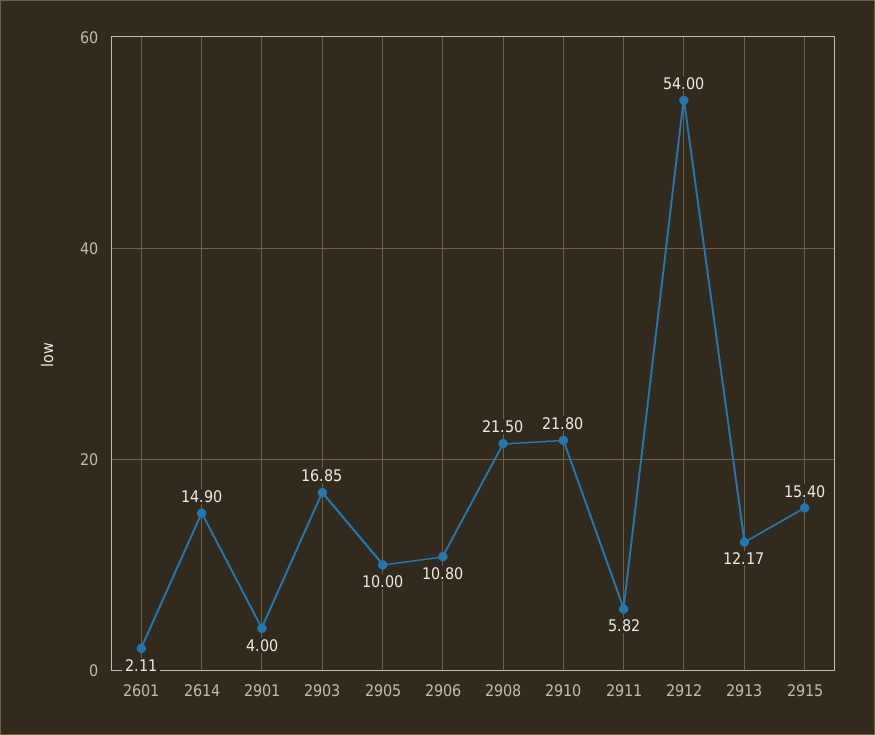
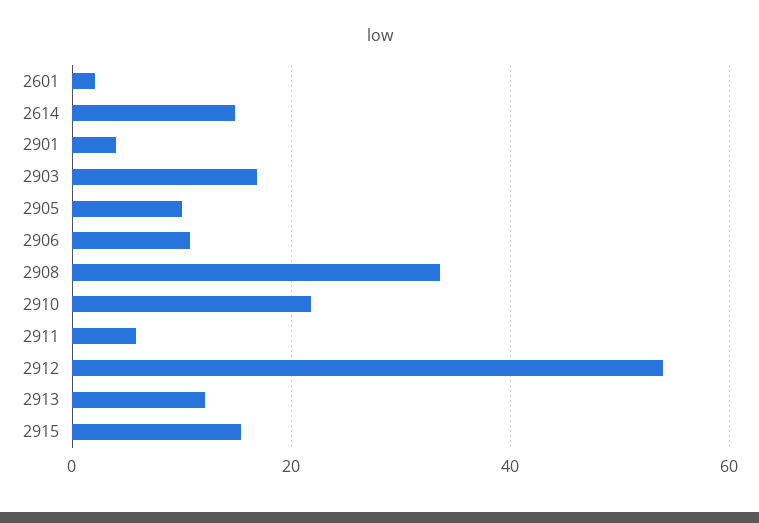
2908: 21.5 -> 34

